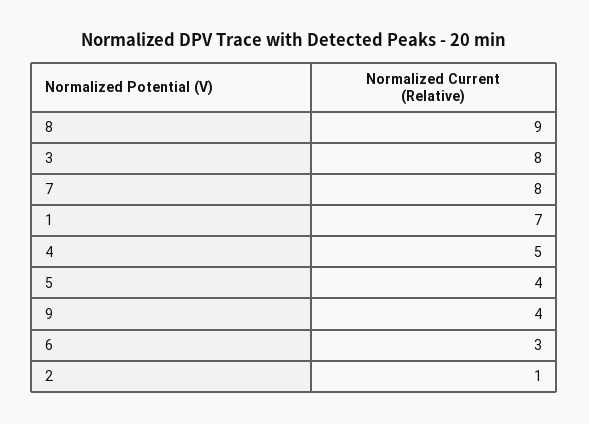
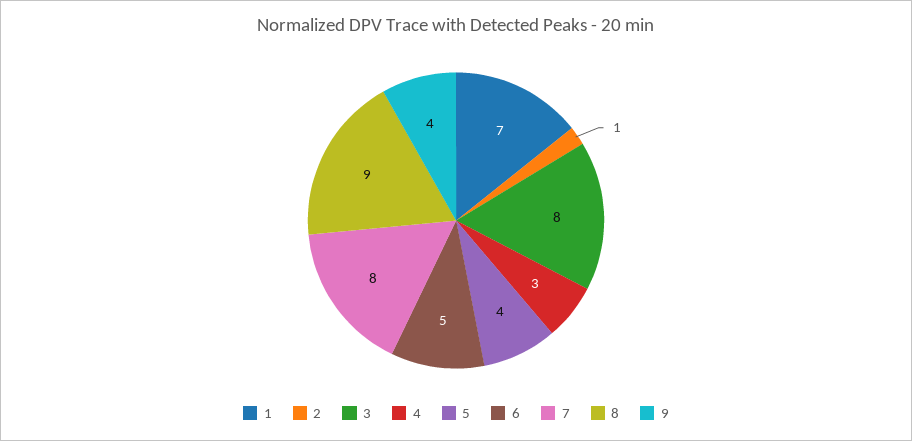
4: 5 -> 3
6: 3 -> 5

